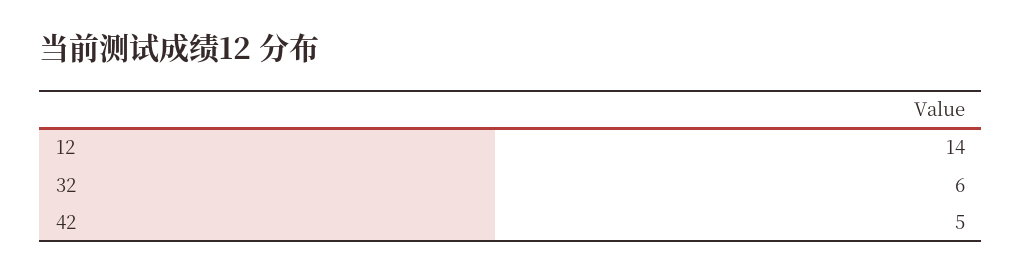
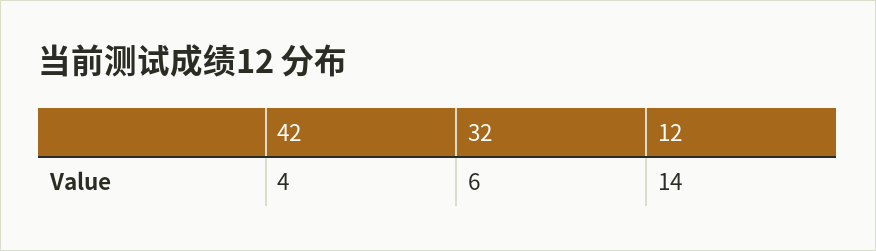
42: 5 -> 4

